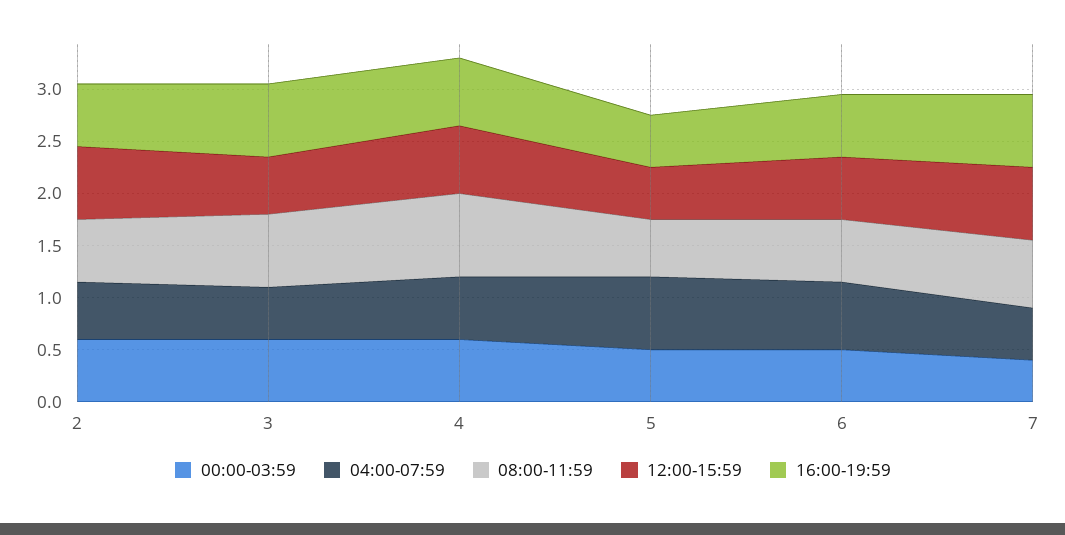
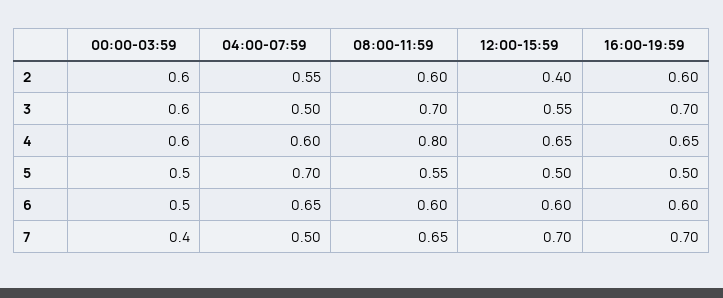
12:00-15:59, 2: 0.7 -> 0.4

